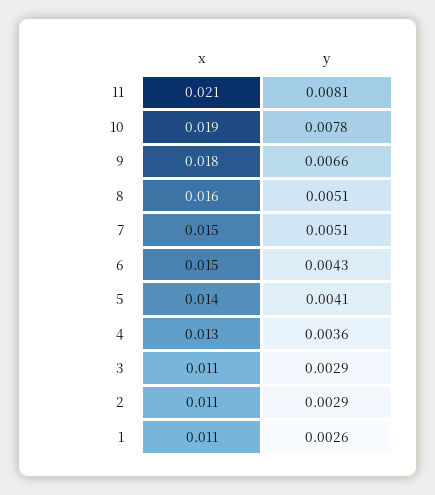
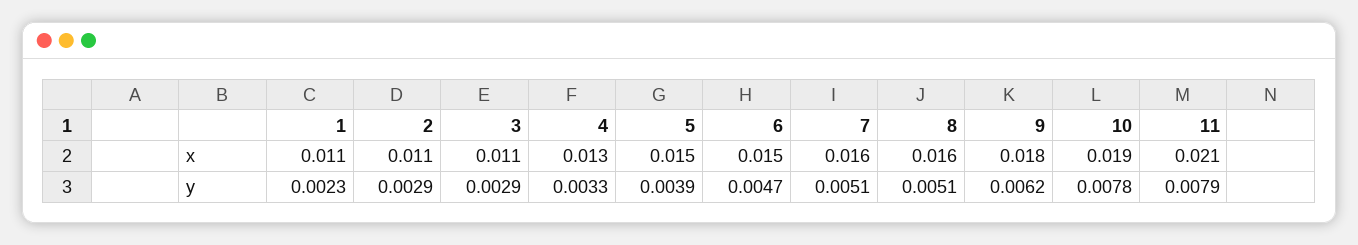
y, 11: 0.0081 -> 0.0079
y, 9: 0.0066 -> 0.0062
x, 7: 0.015 -> 0.016
y, 6: 0.0043 -> 0.0047
x, 5: 0.014 -> 0.015
y, 5: 0.0041 -> 0.0039
y, 4: 0.0036 -> 0.0033
y, 1: 0.0026 -> 0.0023

